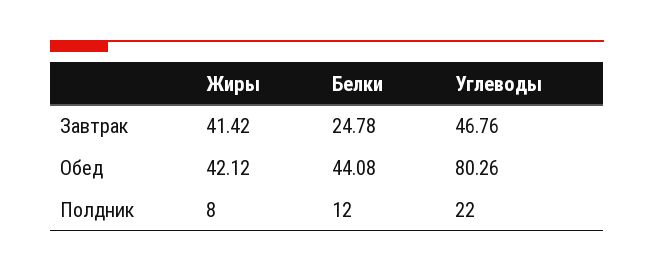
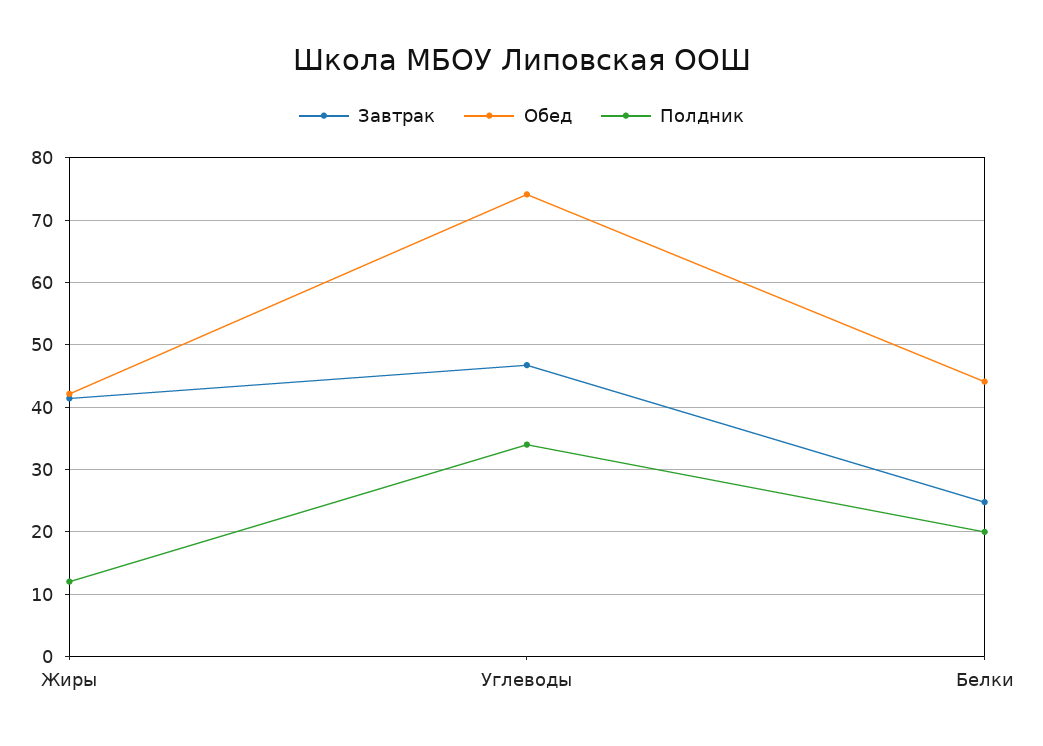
Обед, Углеводы: 80.26 -> 74
Полдник, Жиры: 8 -> 12
Полдник, Белки: 12 -> 20
Полдник, Углеводы: 22 -> 34

